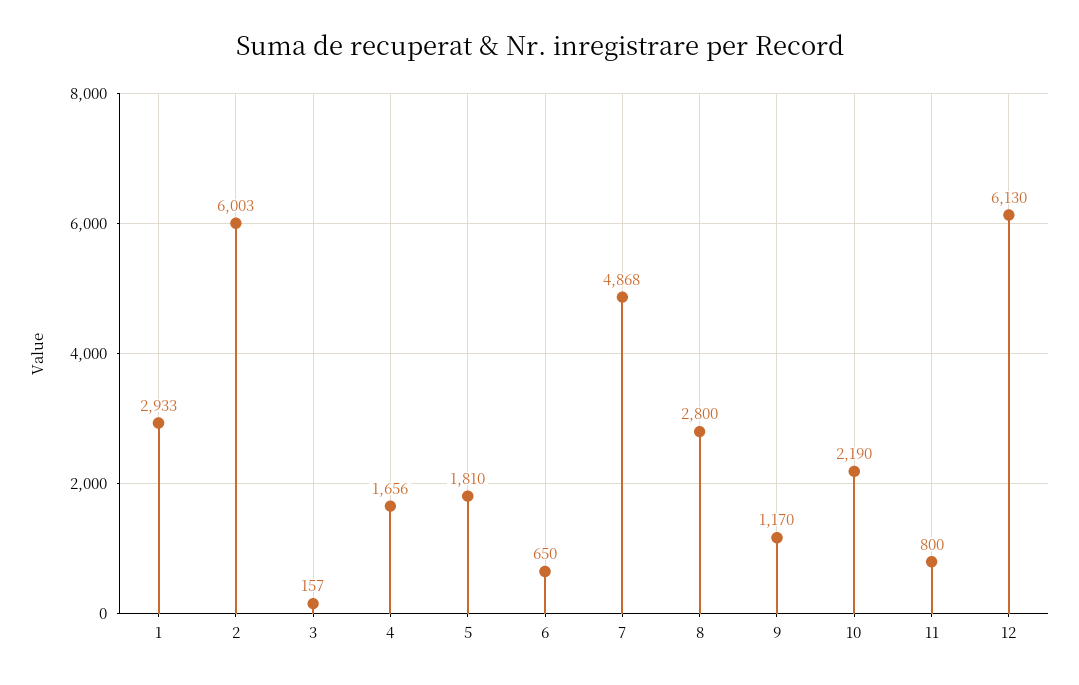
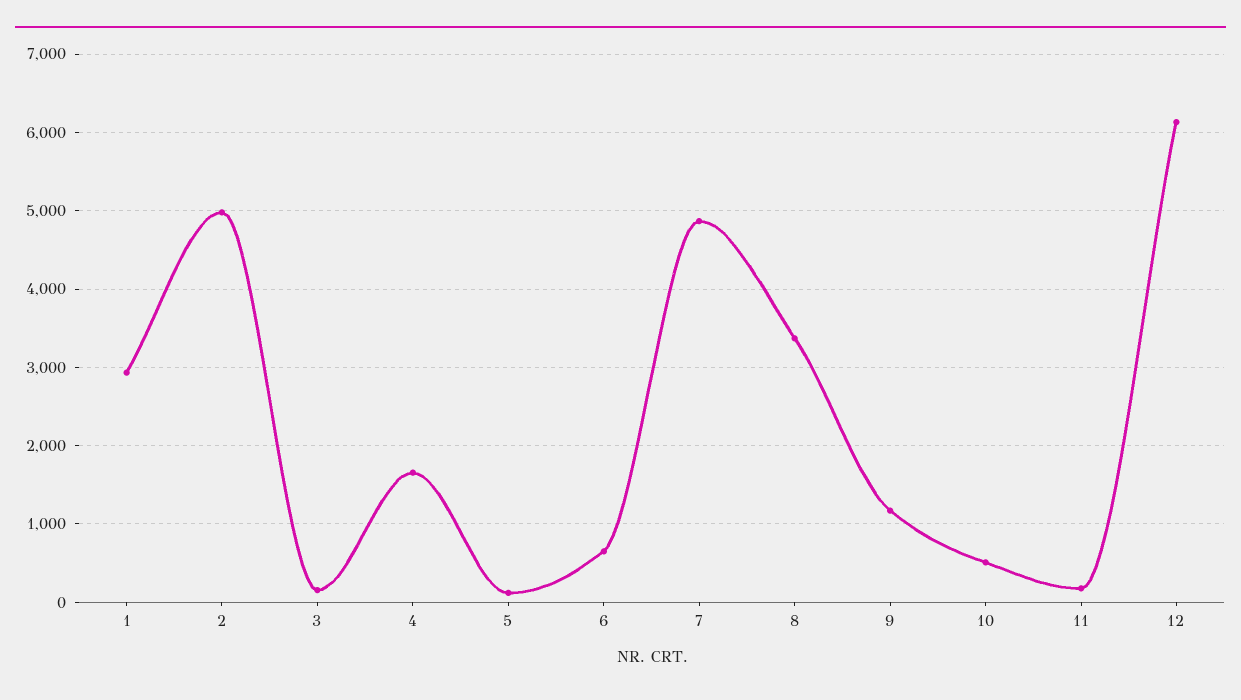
2: 6003 -> 5000
5: 1810 -> 100
8: 2800 -> 3400
10: 2190 -> 500
11: 800 -> 200

